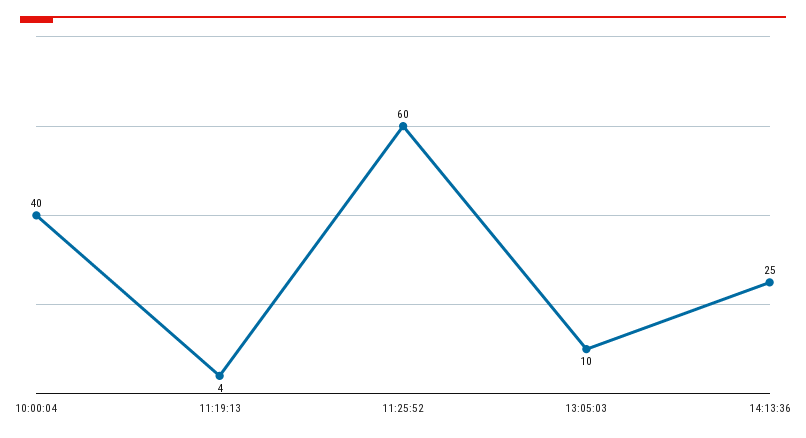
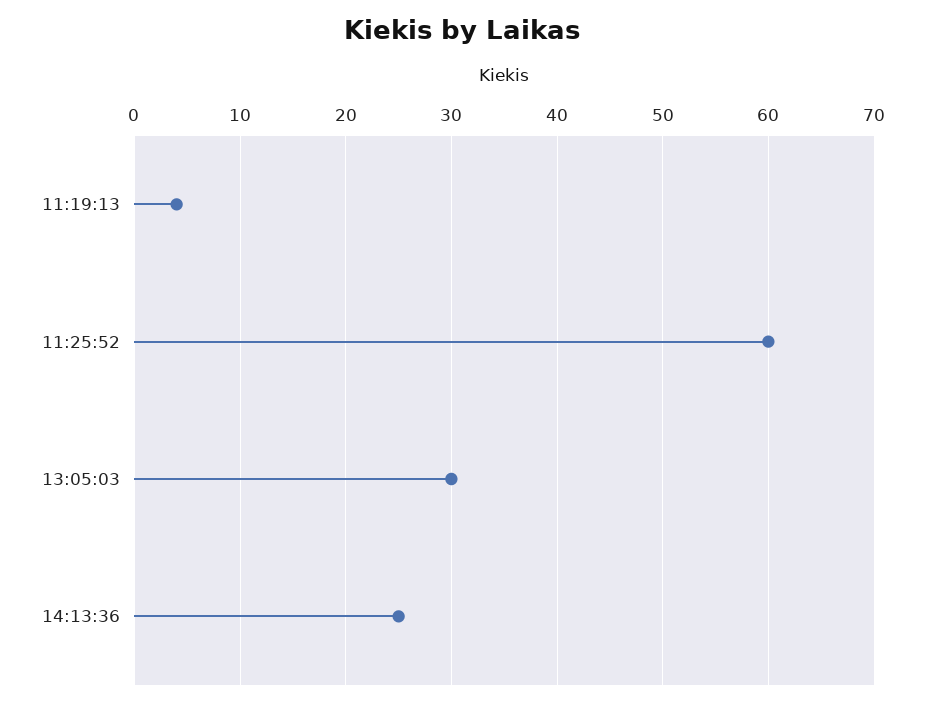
10:00:04: 40 -> none
13:05:03: 10 -> 30

